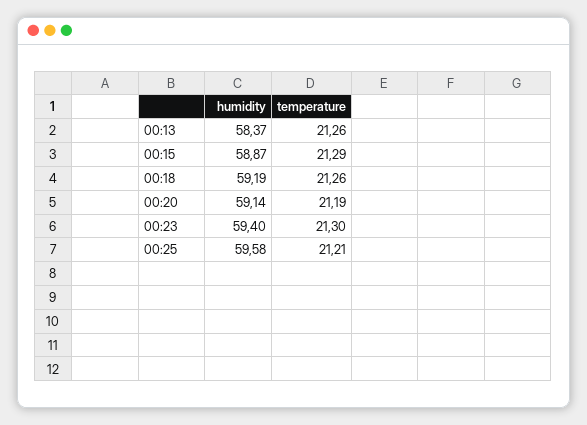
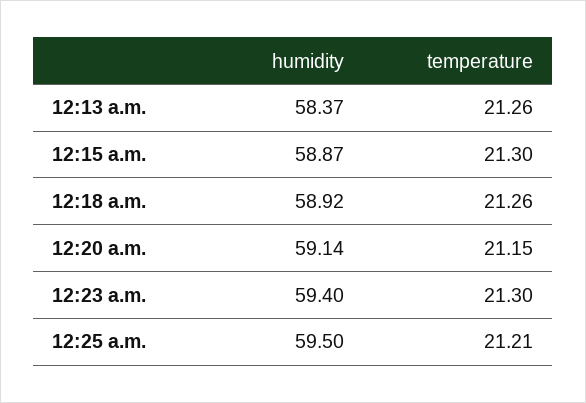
temperature, 00:15: 21.29 -> 21.3
humidity, 00:18: 59.19 -> 58.92
temperature, 00:20: 21.19 -> 21.15
humidity, 00:25: 59.58 -> 59.5

